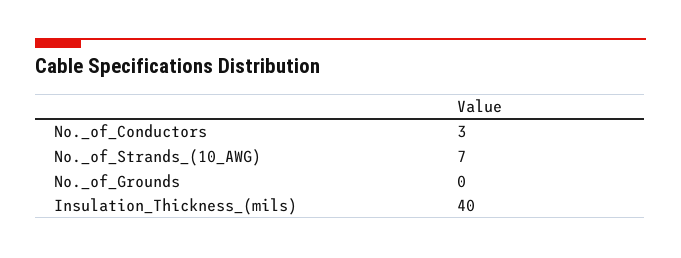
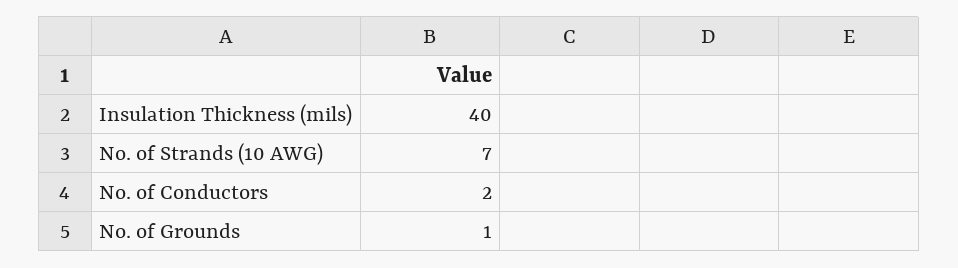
No._of_Conductors: 3 -> 2
No._of_Grounds: 0 -> 1

